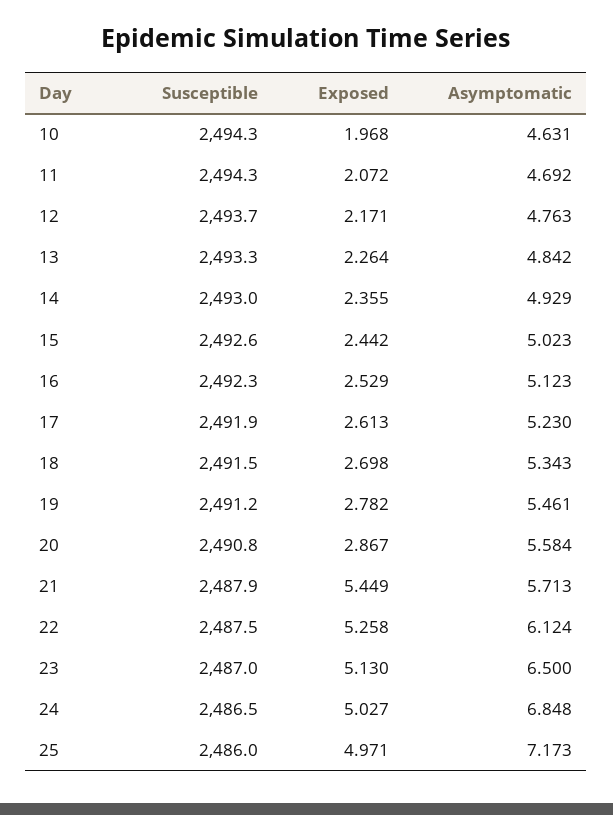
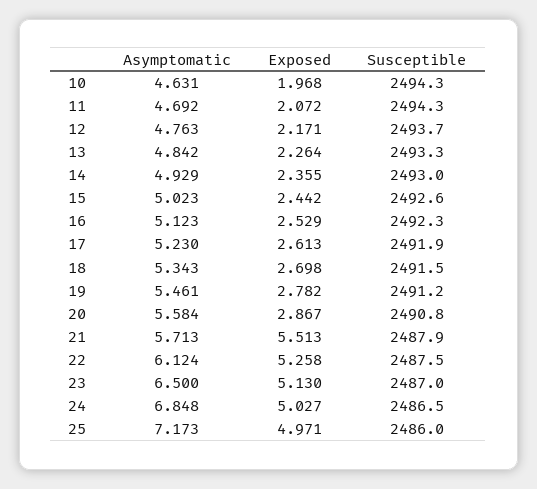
Exposed, 21: 5.449 -> 5.513

